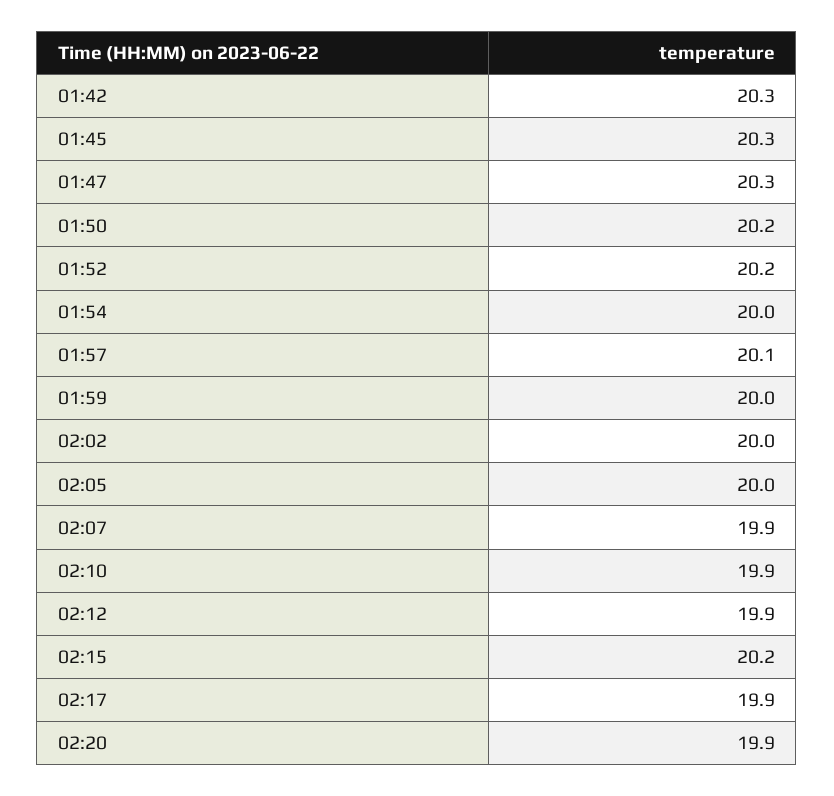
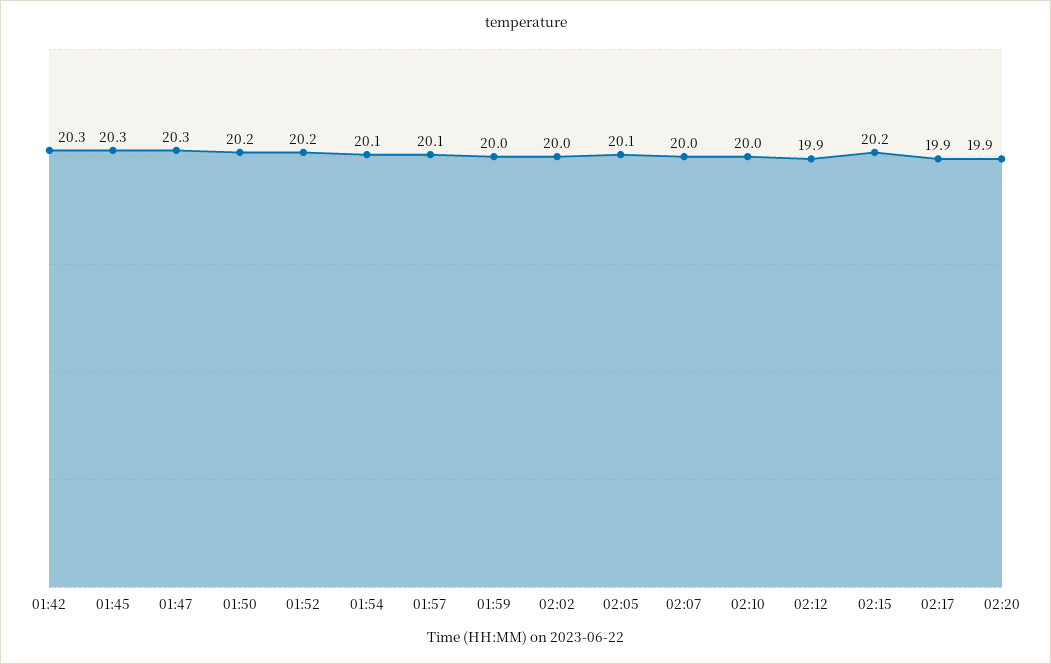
01:54: 20 -> 20.1
02:05: 20 -> 20.1
02:07: 19.9 -> 20
02:10: 19.9 -> 20

